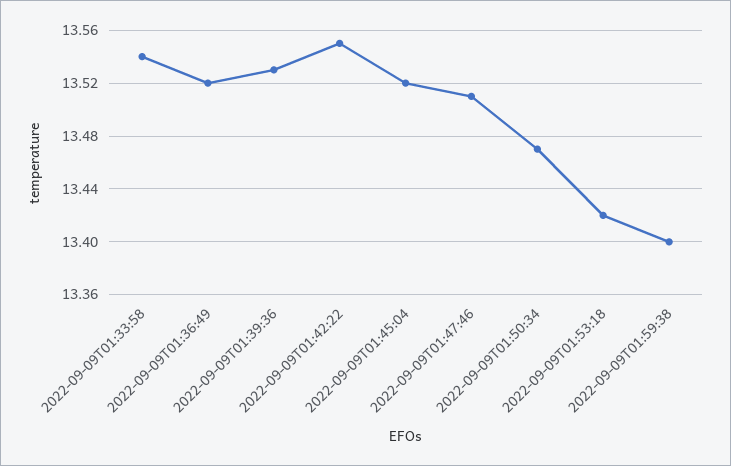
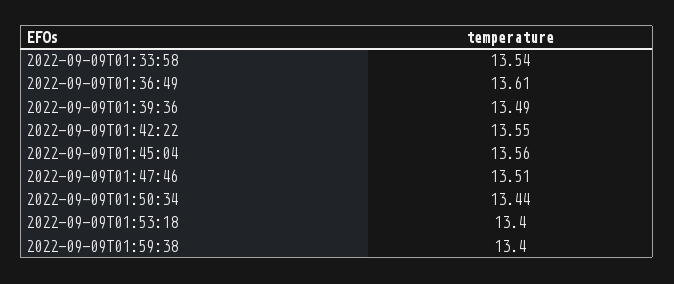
2022-09-09T01:36:49: 13.52 -> 13.61
2022-09-09T01:39:36: 13.53 -> 13.49
2022-09-09T01:45:04: 13.52 -> 13.56
2022-09-09T01:50:34: 13.47 -> 13.44
2022-09-09T01:53:18: 13.42 -> 13.4

